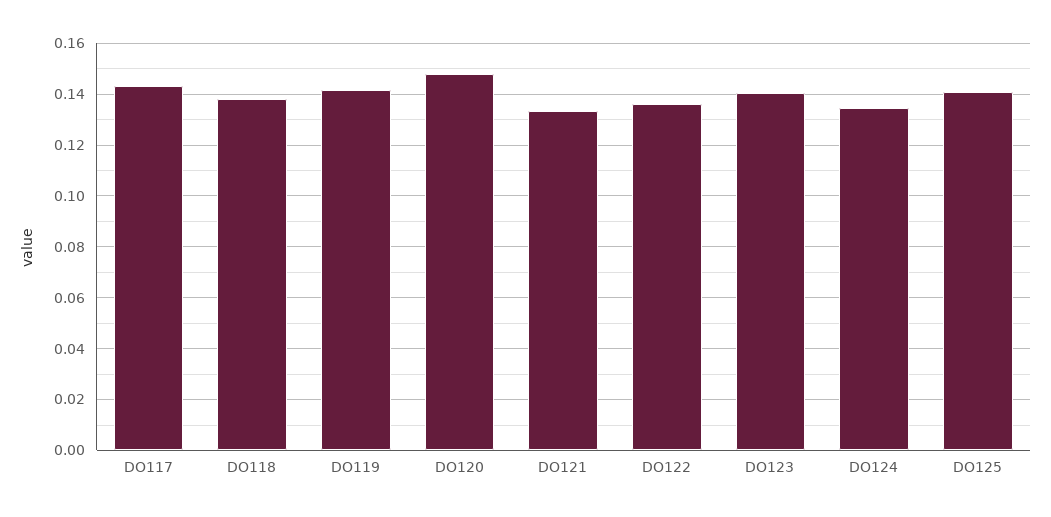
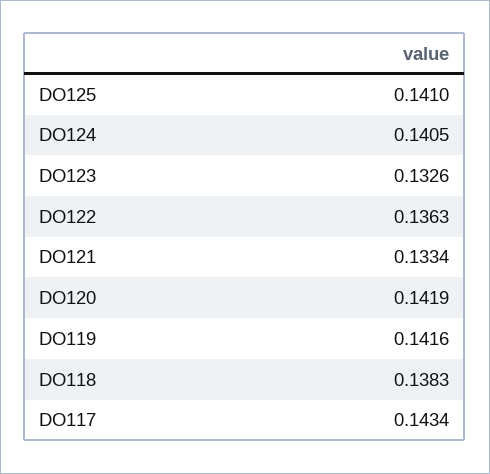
DO120: 0.1475 -> 0.1419
DO123: 0.14 -> 0.1326
DO124: 0.135 -> 0.1405

